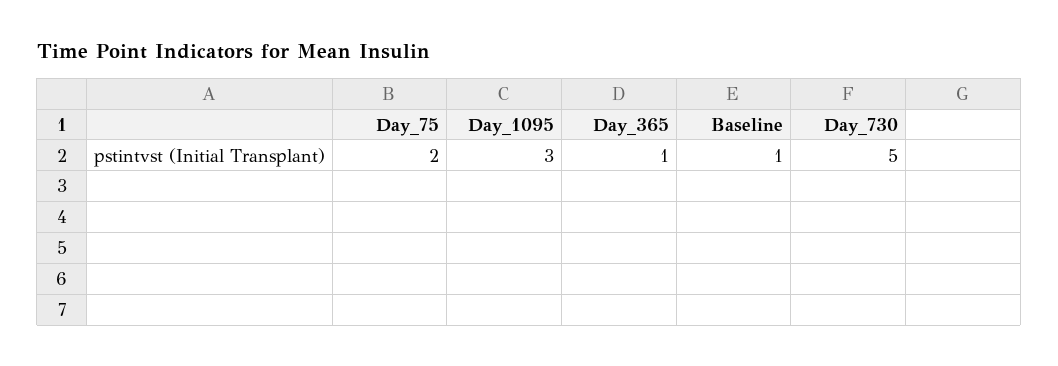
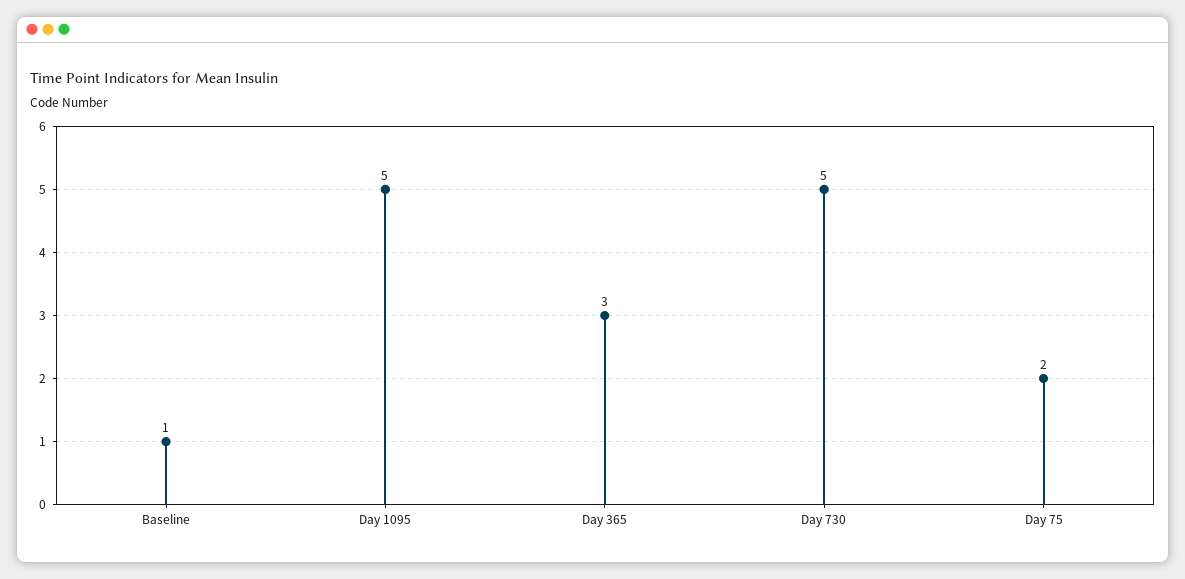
Day_1095: 3 -> 5
Day_365: 1 -> 3

